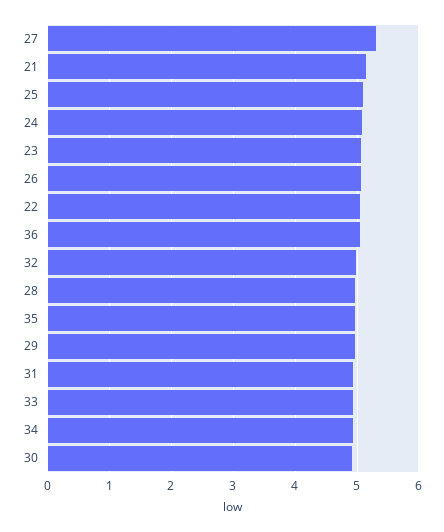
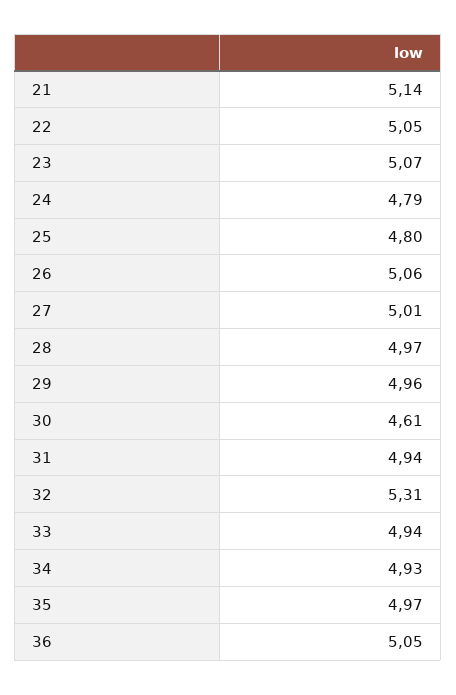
27: 5.3 -> 5.01
25: 5.1 -> 4.8
24: 5.1 -> 4.79
32: 5 -> 5.31
30: 4.9 -> 4.61

